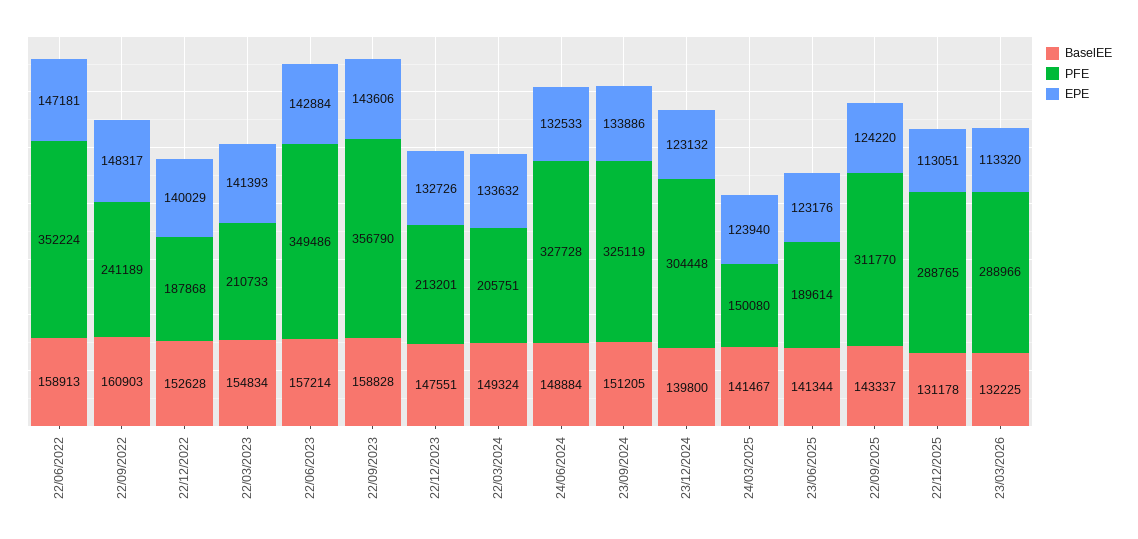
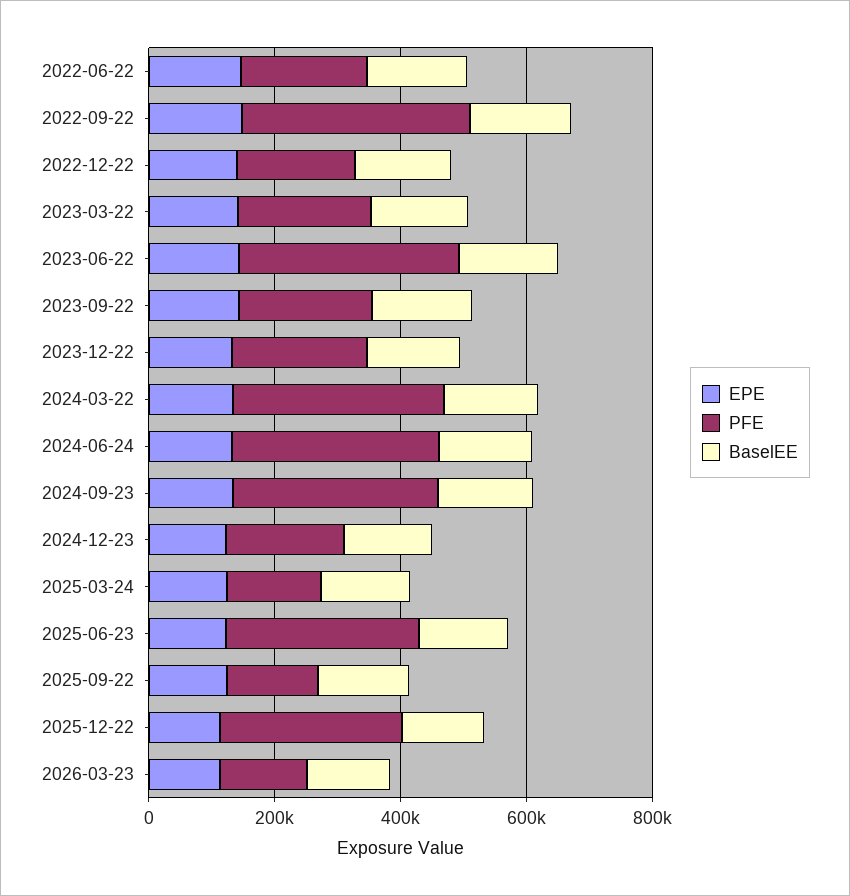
PFE, 22/06/2022: 352224 -> 200000
PFE, 22/09/2022: 241189 -> 350000
PFE, 22/09/2023: 356790 -> 200000
PFE, 22/03/2024: 205751 -> 350000
PFE, 23/12/2024: 304448 -> 200000
PFE, 23/06/2025: 189614 -> 300000
PFE, 22/09/2025: 311770 -> 150000
PFE, 23/03/2026: 288966 -> 150000

